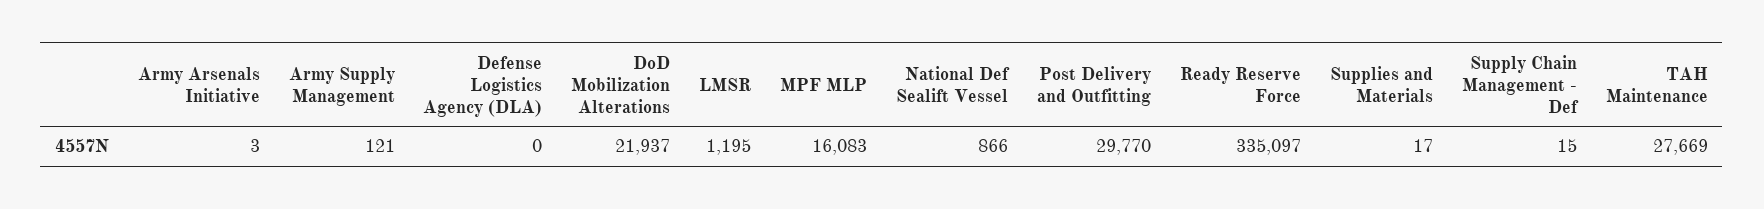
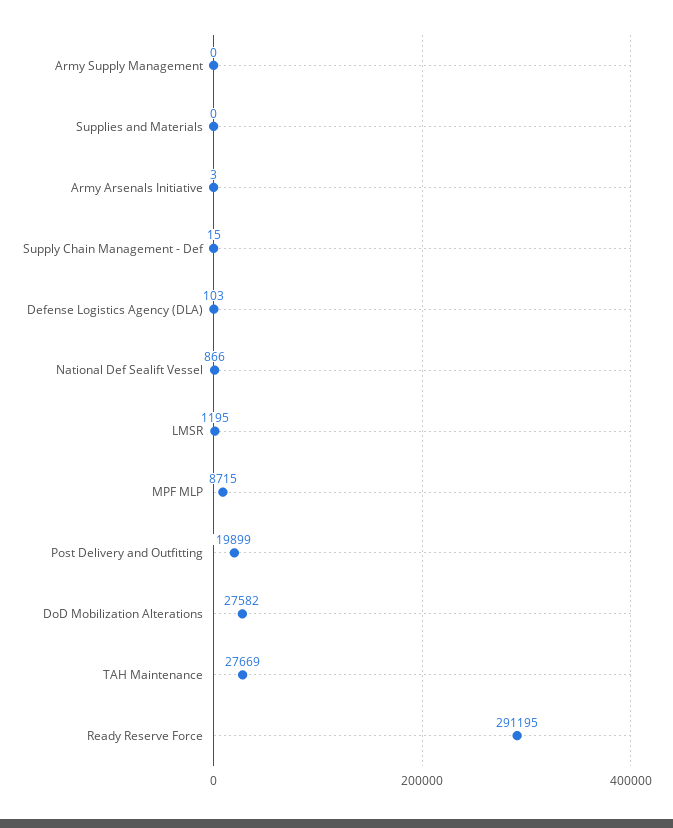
Army Supply Management: 121 -> 0
Defense Logistics Agency (DLA): 0 -> 103
DoD Mobilization Alterations: 21937 -> 27582
MPF MLP: 16083 -> 8715
Post Delivery and Outfitting: 29770 -> 19899
Ready Reserve Force: 335097 -> 291195
Supplies and Materials: 17 -> 0

